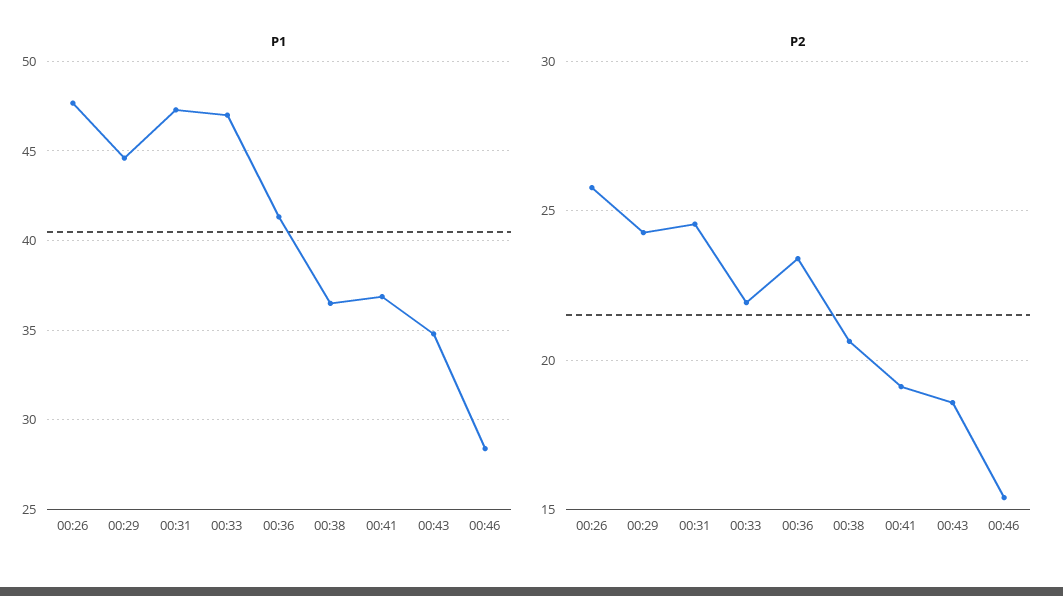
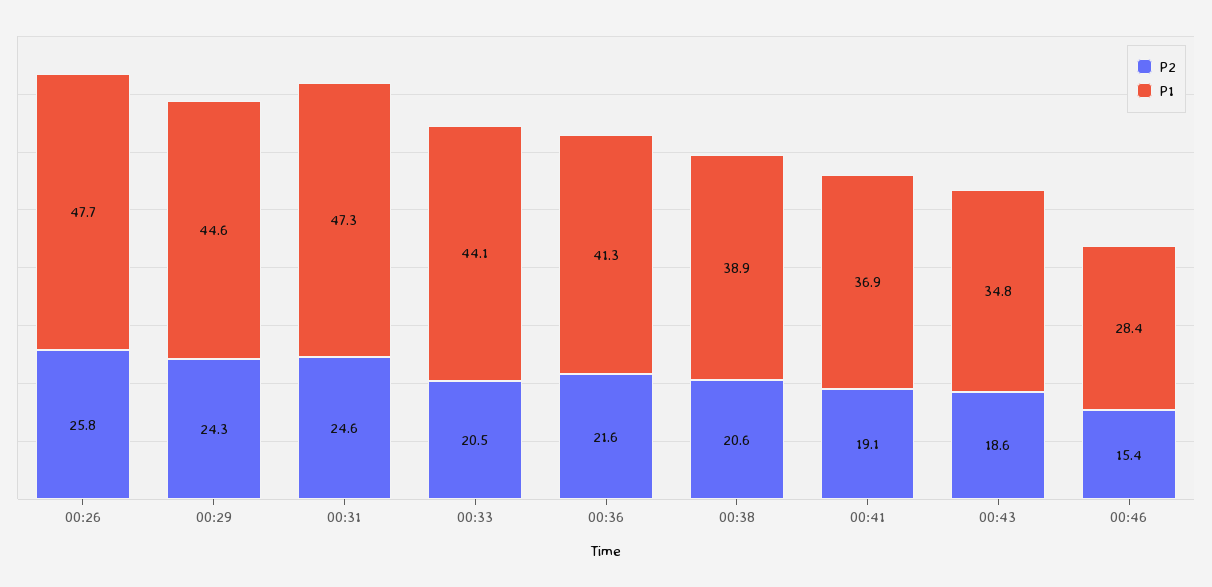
P1, 00:33: 47 -> 44.1
P1, 00:38: 36.5 -> 38.9
P2, 00:33: 22 -> 20.5
P2, 00:36: 23.5 -> 21.6

